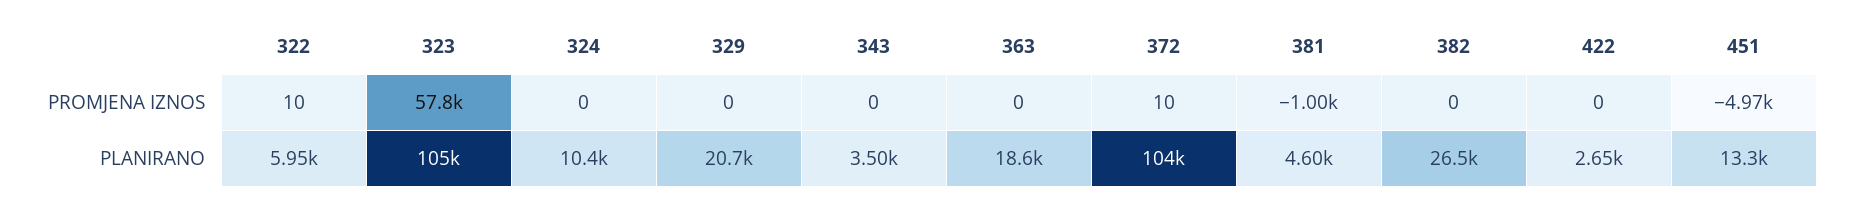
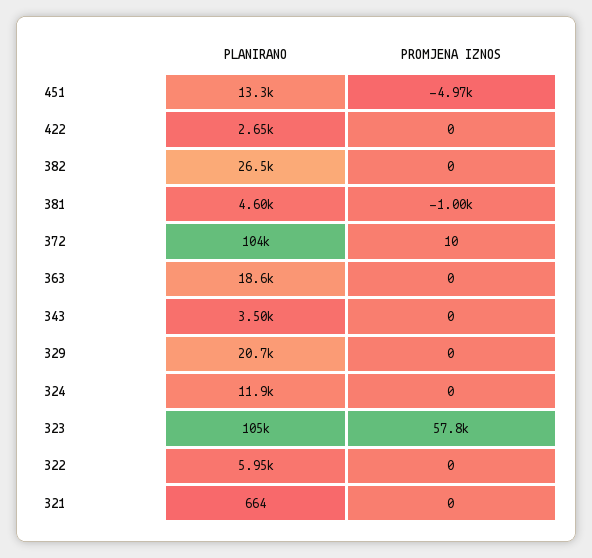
322, PROMJENA IZNOS: 10 -> 0
324, PLANIRANO: 10400 -> 11900
321, PLANIRANO: none -> 664
321, PROMJENA IZNOS: none -> 0

